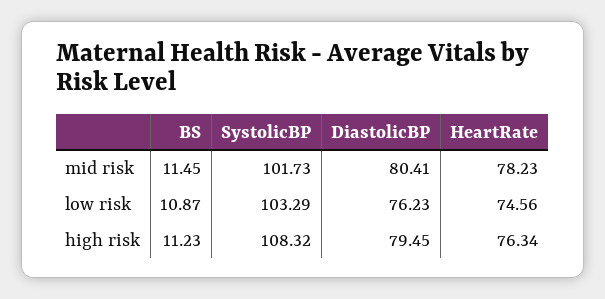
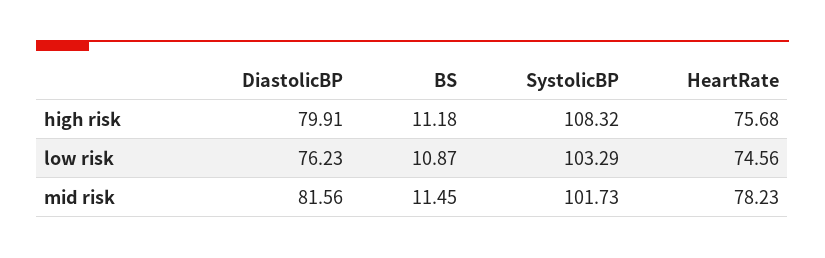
DiastolicBP, mid risk: 80.41 -> 81.56
BS, high risk: 11.23 -> 11.18
DiastolicBP, high risk: 79.45 -> 79.91
HeartRate, high risk: 76.34 -> 75.68

